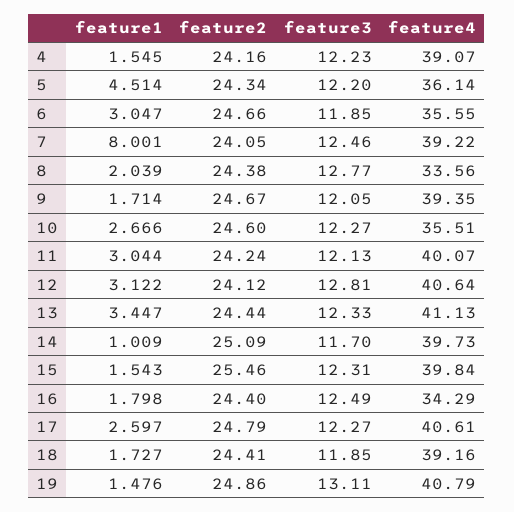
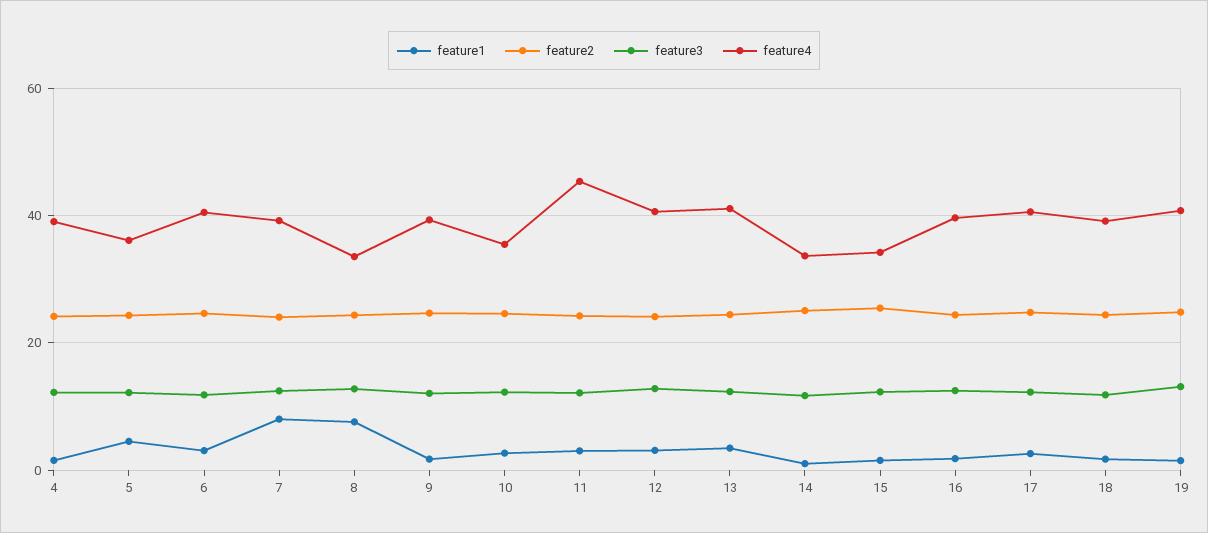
feature4, 6: 35.55 -> 40
feature1, 8: 2.039 -> 8
feature4, 11: 40.07 -> 46
feature4, 14: 39.73 -> 34
feature4, 15: 39.84 -> 34
feature4, 16: 34.29 -> 40

